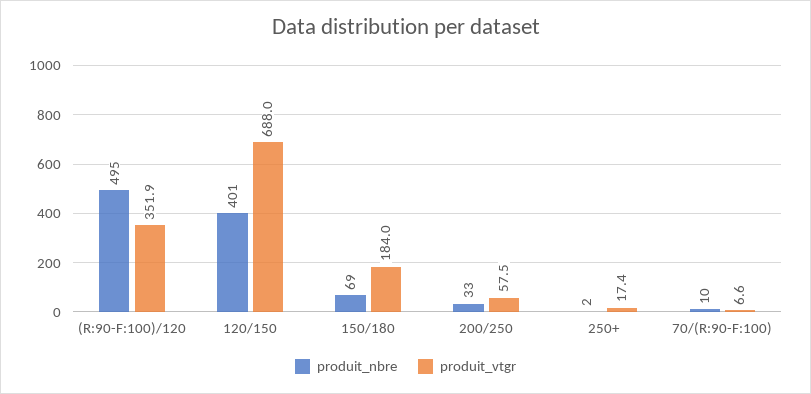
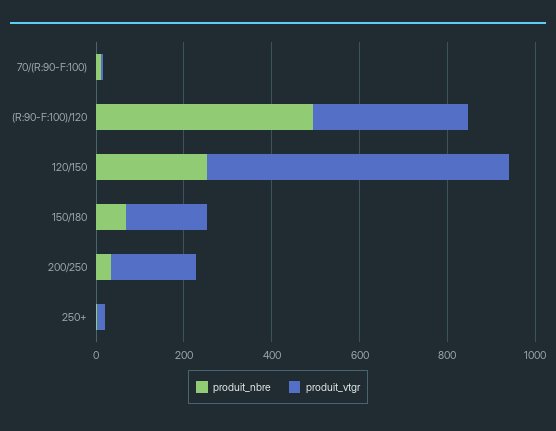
produit_nbre, 120/150: 401 -> 250
produit_vtgr, 200/250: 57.5 -> 200

